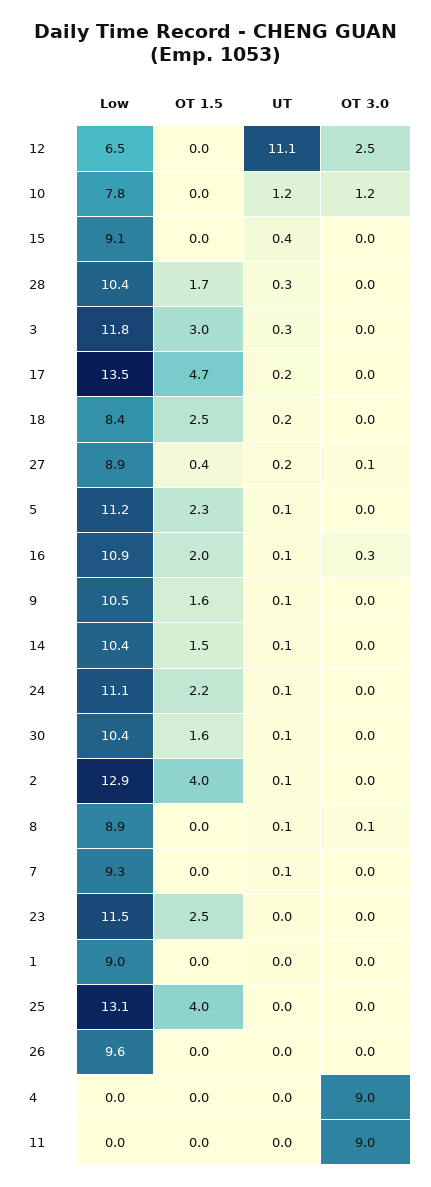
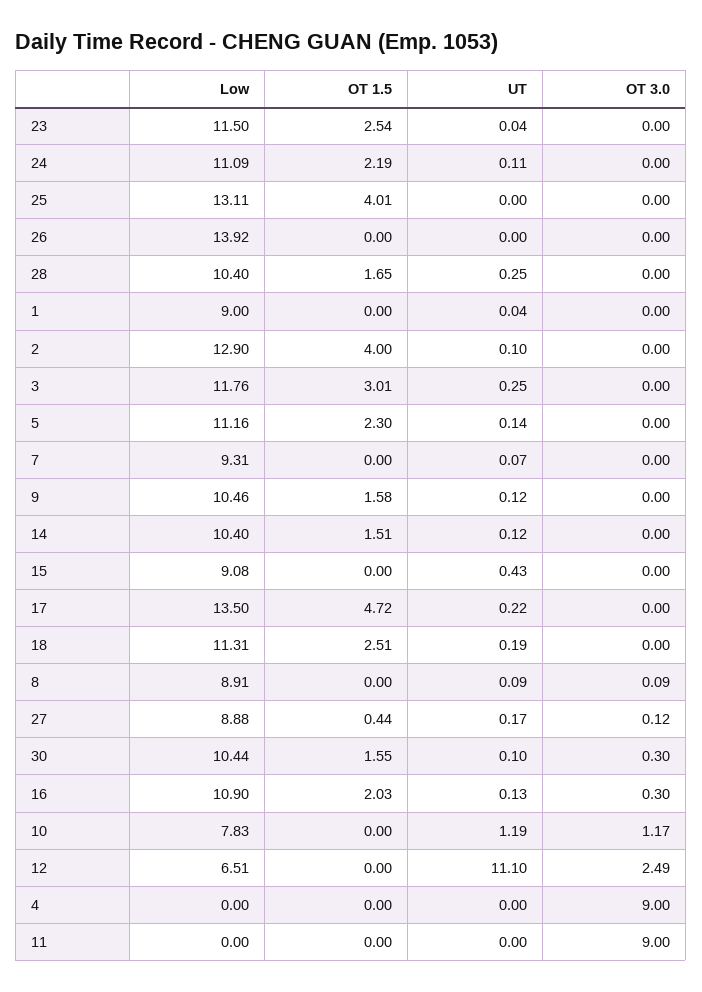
Low, 18: 8.4 -> 11.31
OT 3.0, 30: 0 -> 0.3
Low, 26: 9.6 -> 13.92

